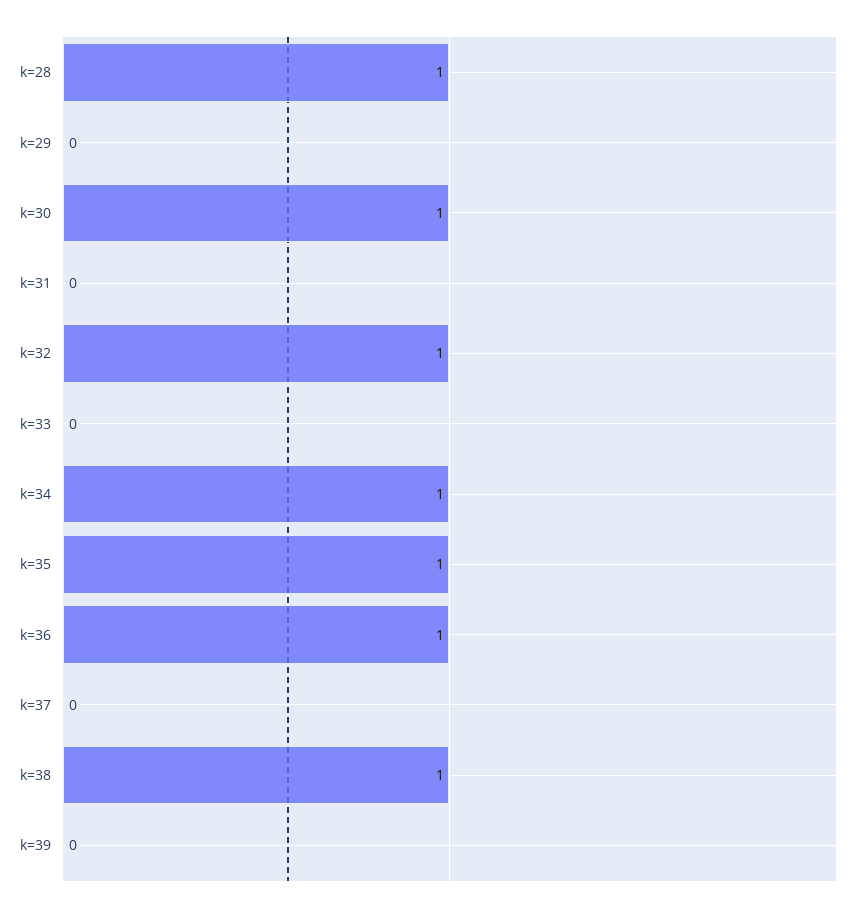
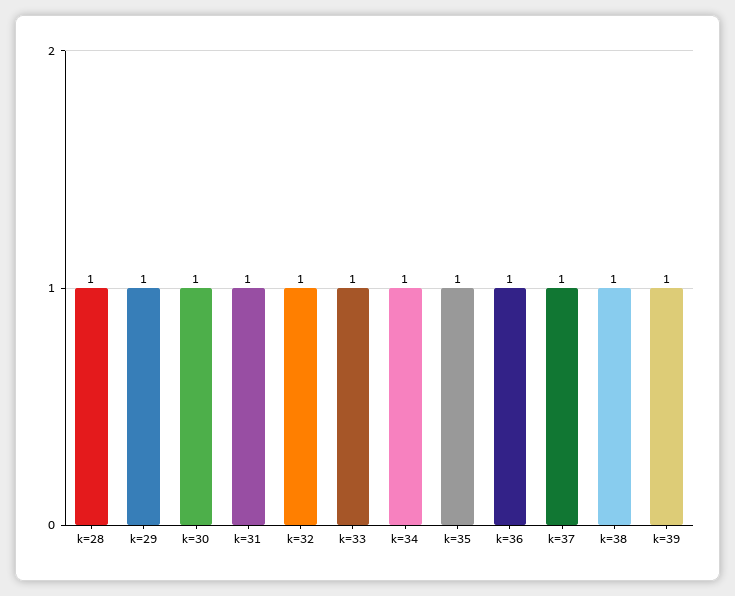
k=29: 0 -> 1
k=31: 0 -> 1
k=33: 0 -> 1
k=37: 0 -> 1
k=39: 0 -> 1

